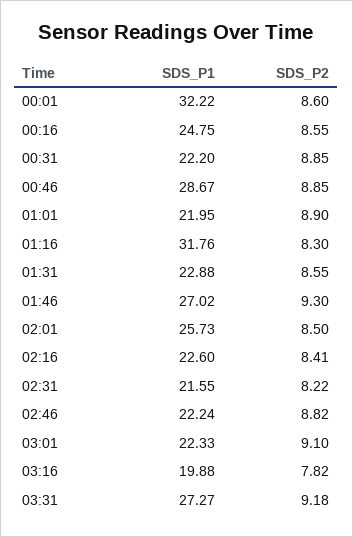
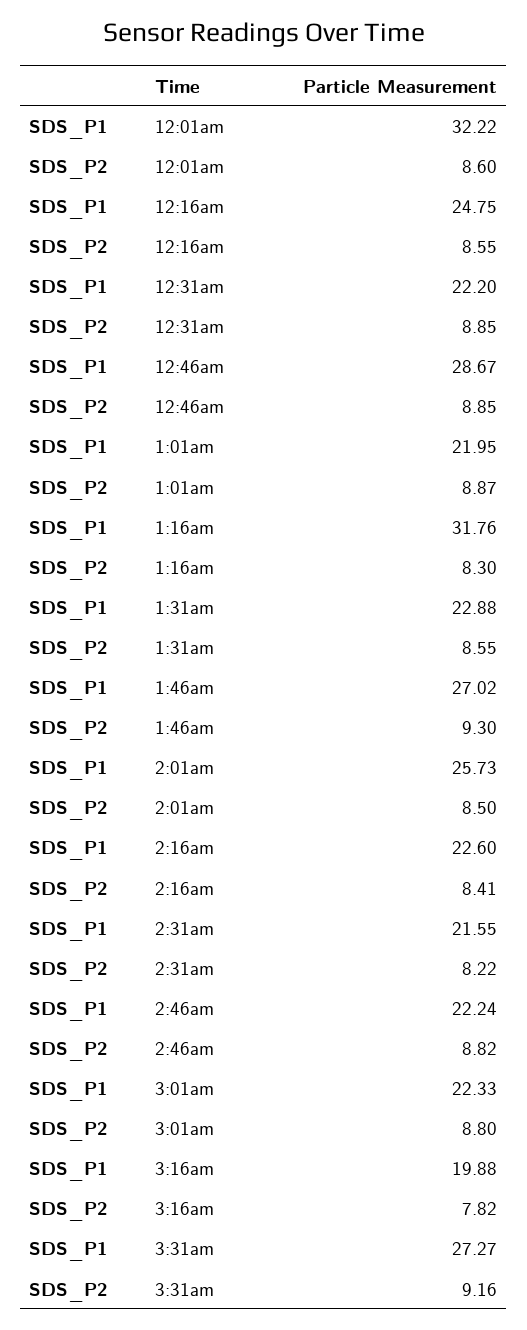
SDS_P2, 01:01: 8.9 -> 8.87
SDS_P2, 03:01: 9.1 -> 8.8
SDS_P2, 03:31: 9.18 -> 9.16

